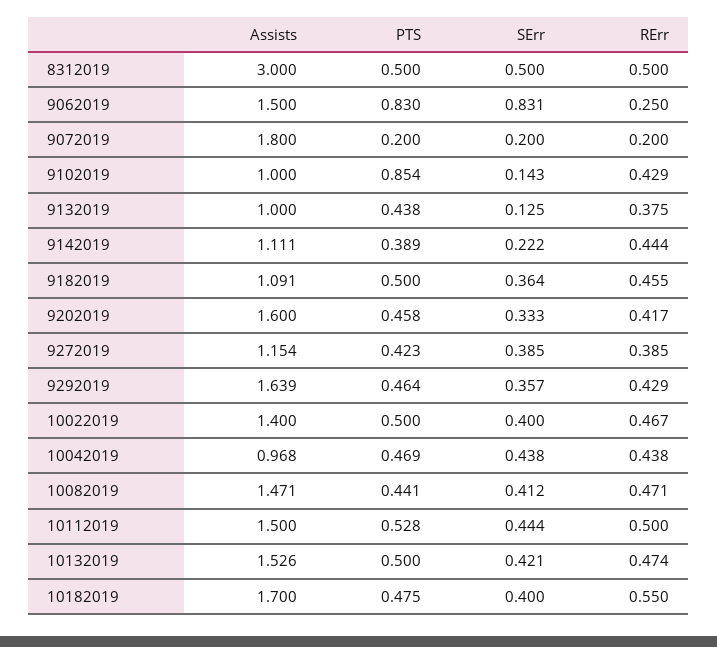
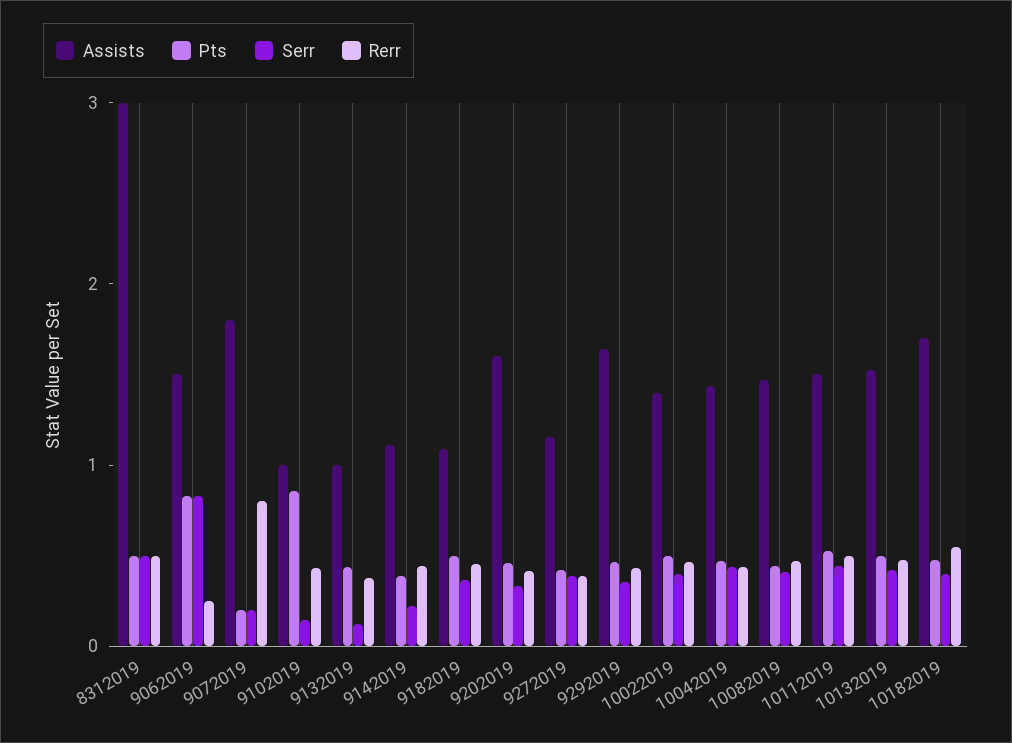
RErr, 9072019: 0.2 -> 0.8
Assists, 10042019: 0.968 -> 1.4

